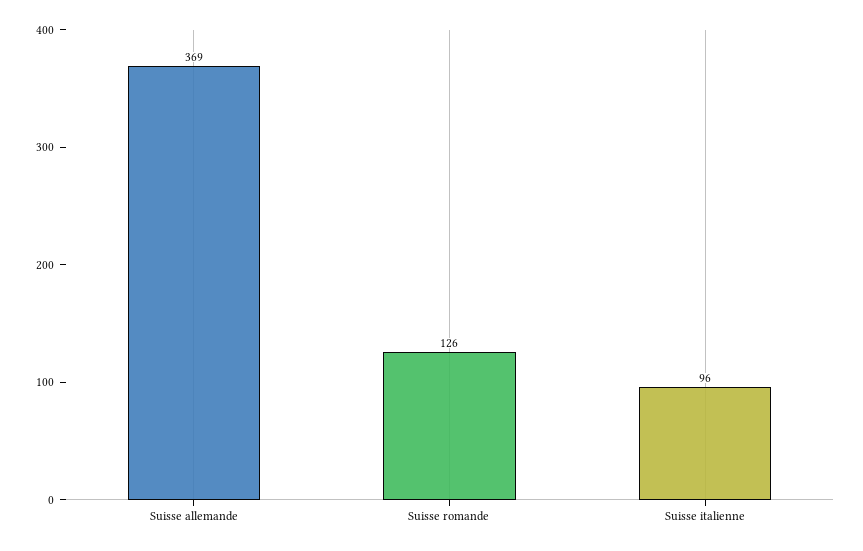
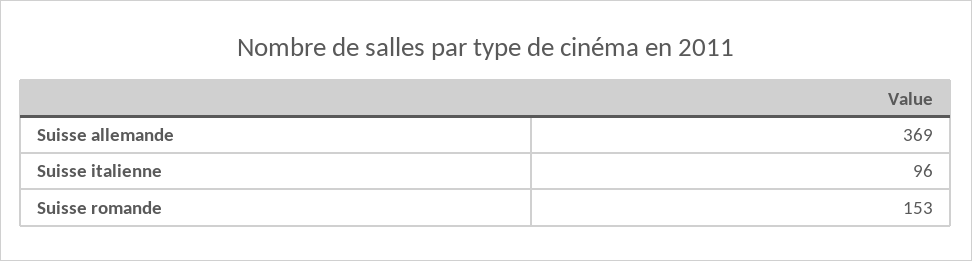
Suisse romande: 126 -> 153

